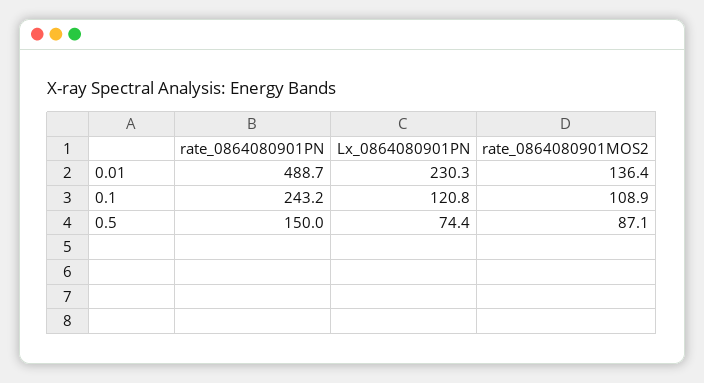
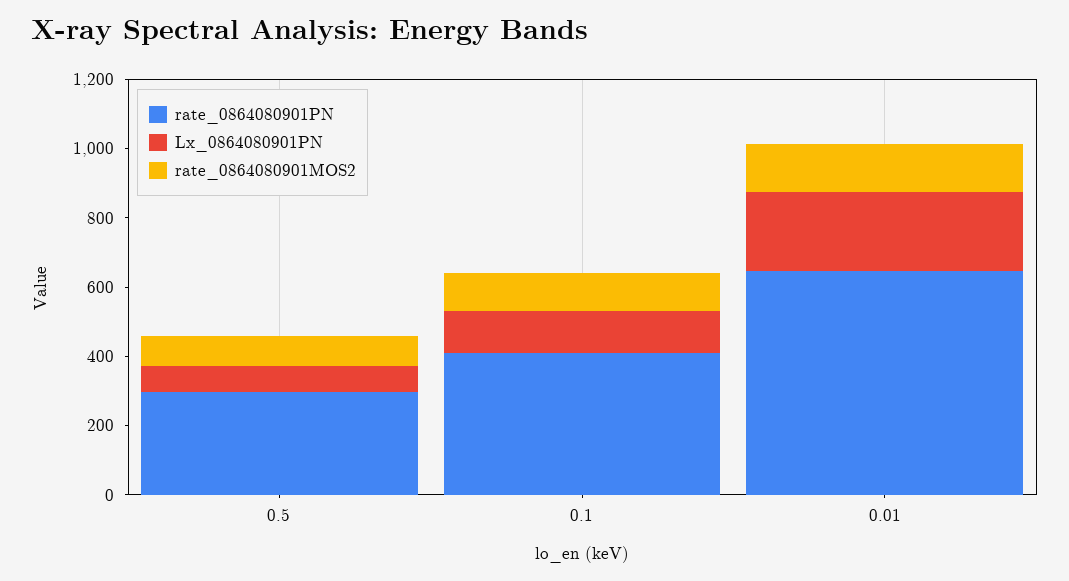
rate_0864080901PN, 0.01: 488.7 -> 650
rate_0864080901PN, 0.1: 243.2 -> 400
rate_0864080901PN, 0.5: 150 -> 300

